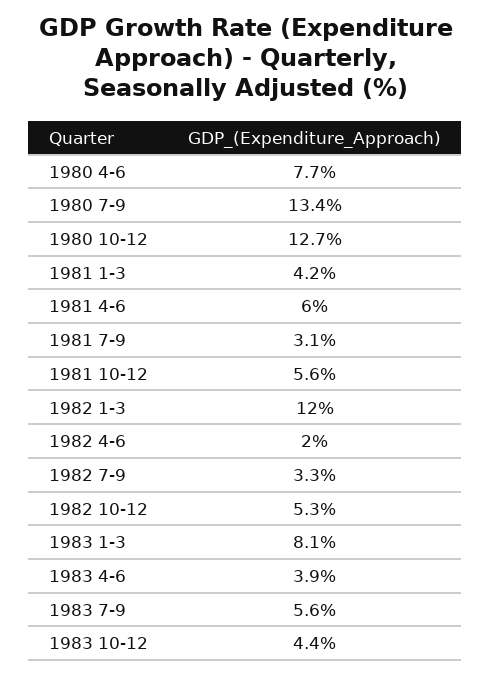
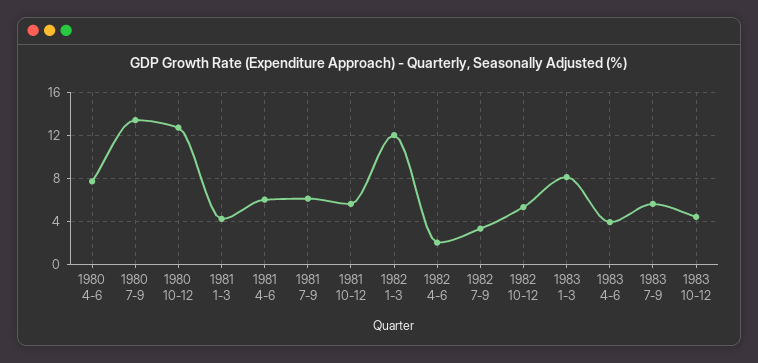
1981 7-9: 3.1 -> 6

